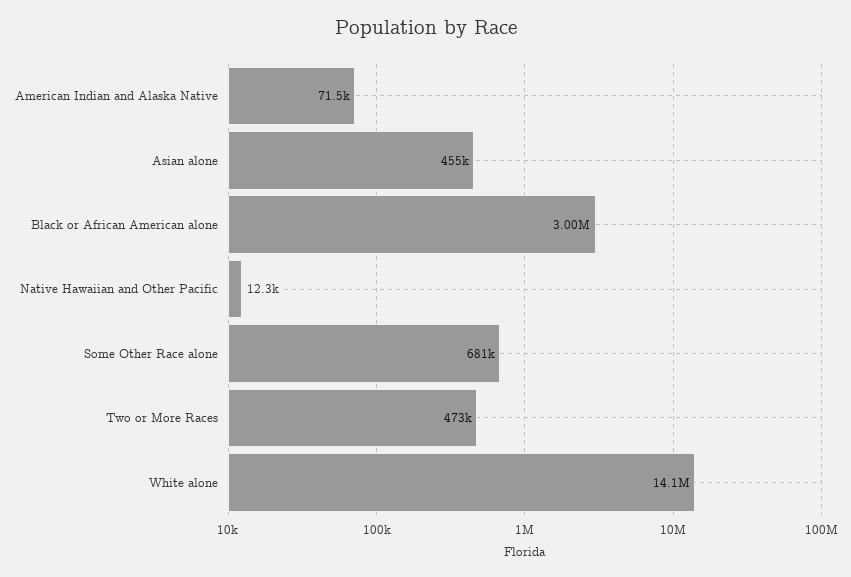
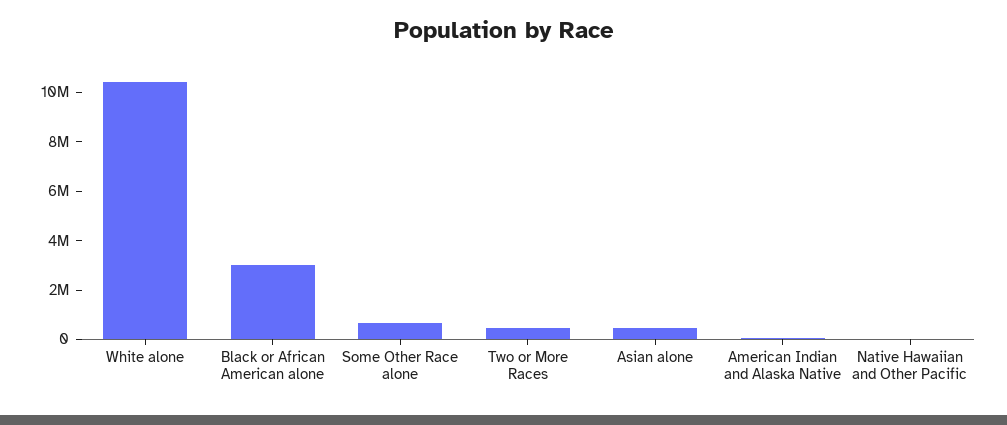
White alone: 14100000 -> 10500000

